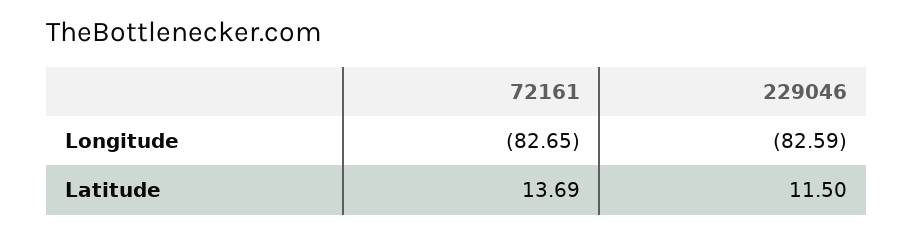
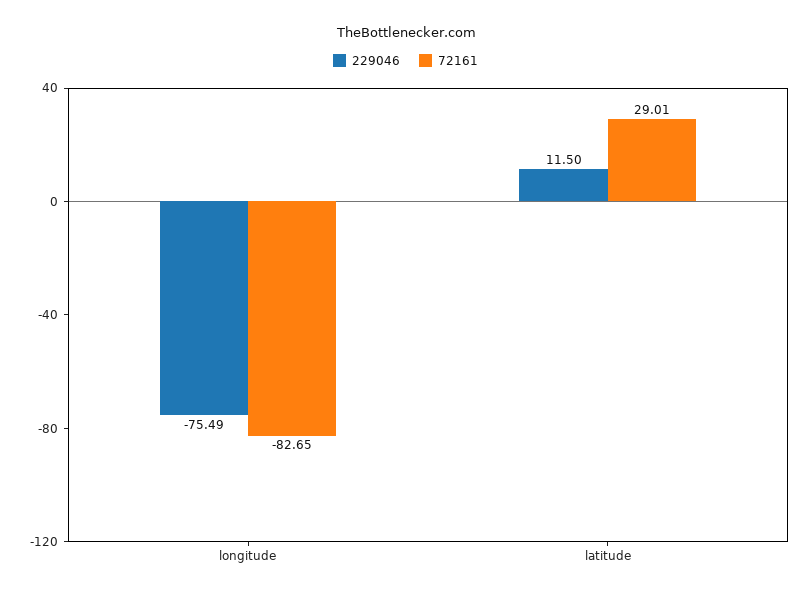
229046, Longitude: -82.59 -> -75.49
72161, Latitude: 13.69 -> 29.01

